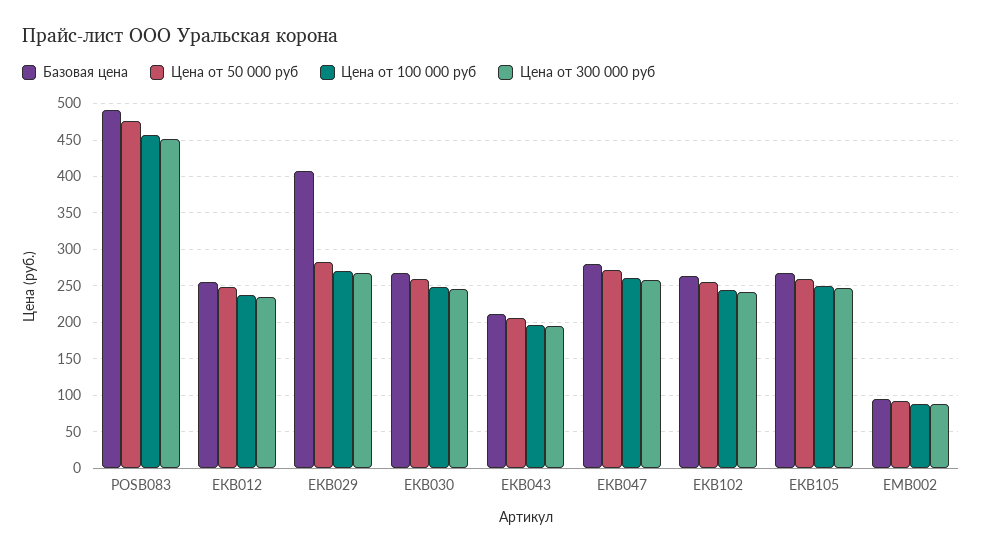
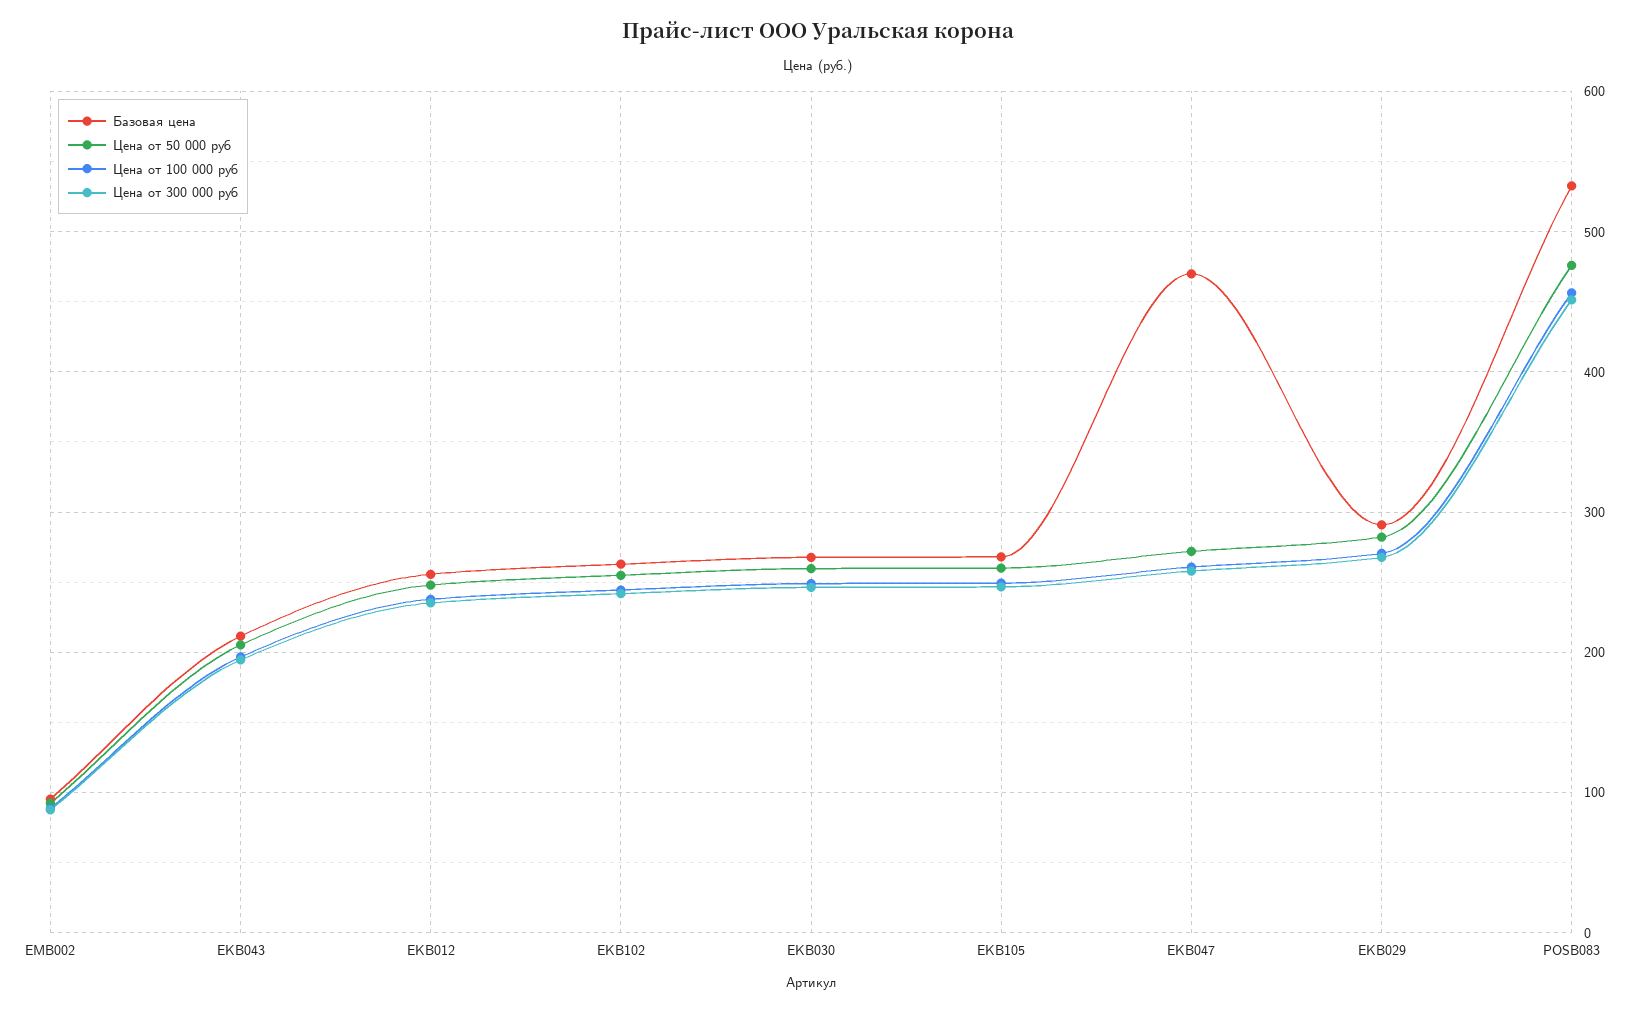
Базовая цена, POSB083: 490 -> 530
Базовая цена, ЕКВ029: 410 -> 290
Базовая цена, ЕКВ047: 280 -> 470

